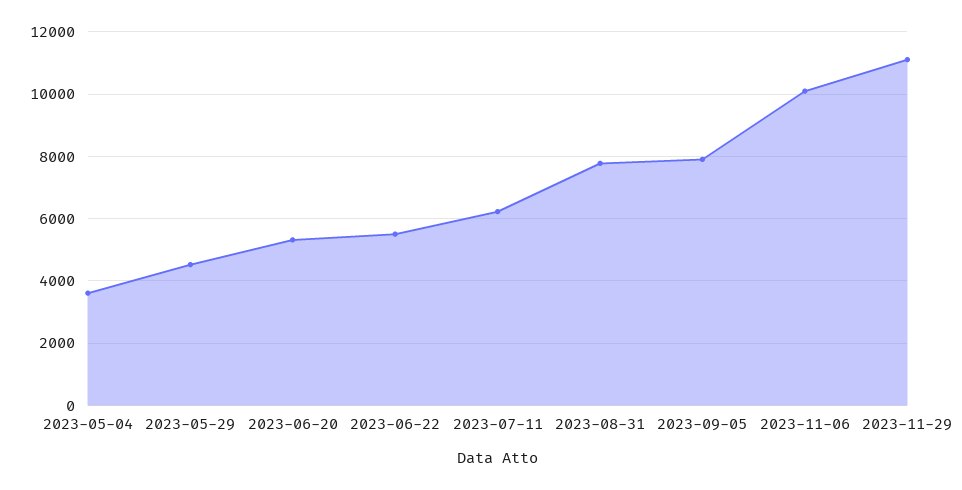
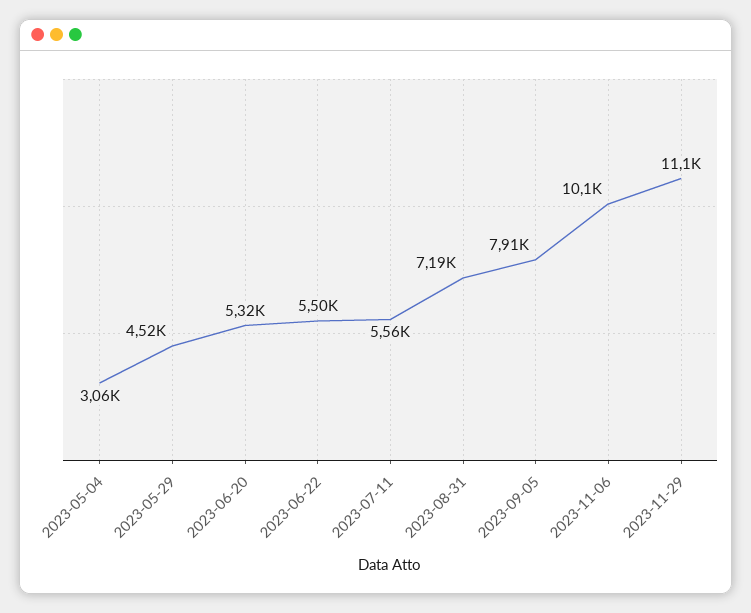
2023-05-04: 3600 -> 3060
2023-07-11: 6200 -> 5560
2023-08-31: 7800 -> 7190

